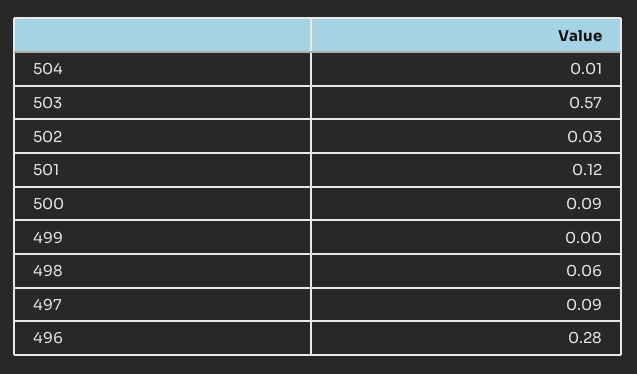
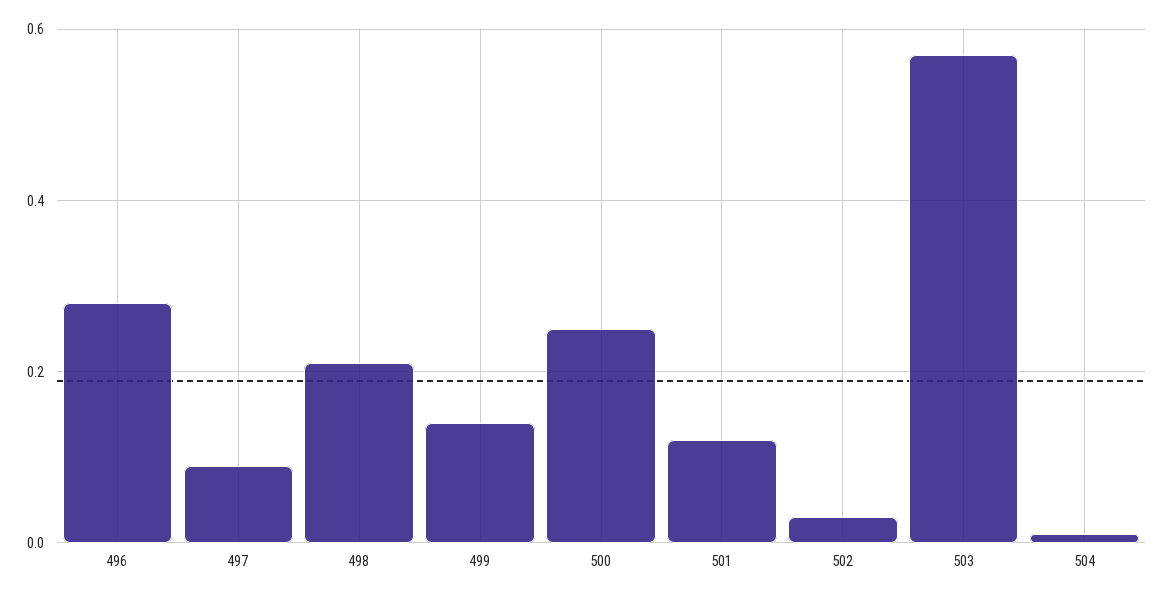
500: 0.09 -> 0.25
499: 0 -> 0.15
498: 0.06 -> 0.2

